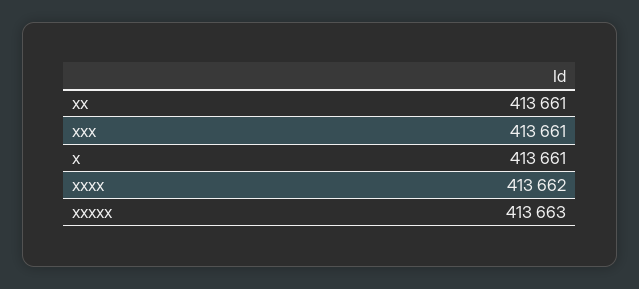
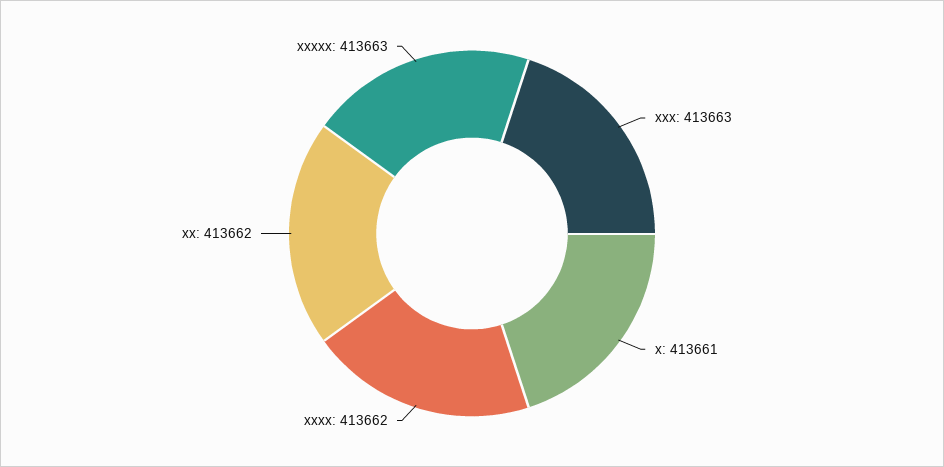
xx: 413661 -> 413662
xxx: 413661 -> 413663

